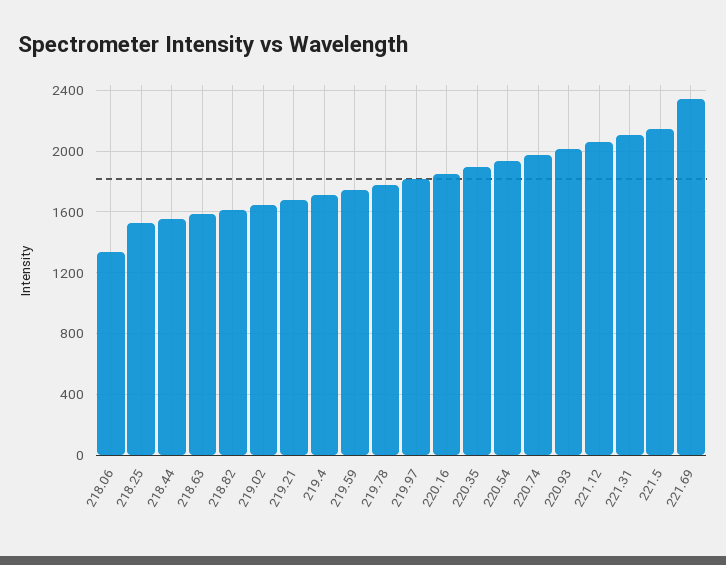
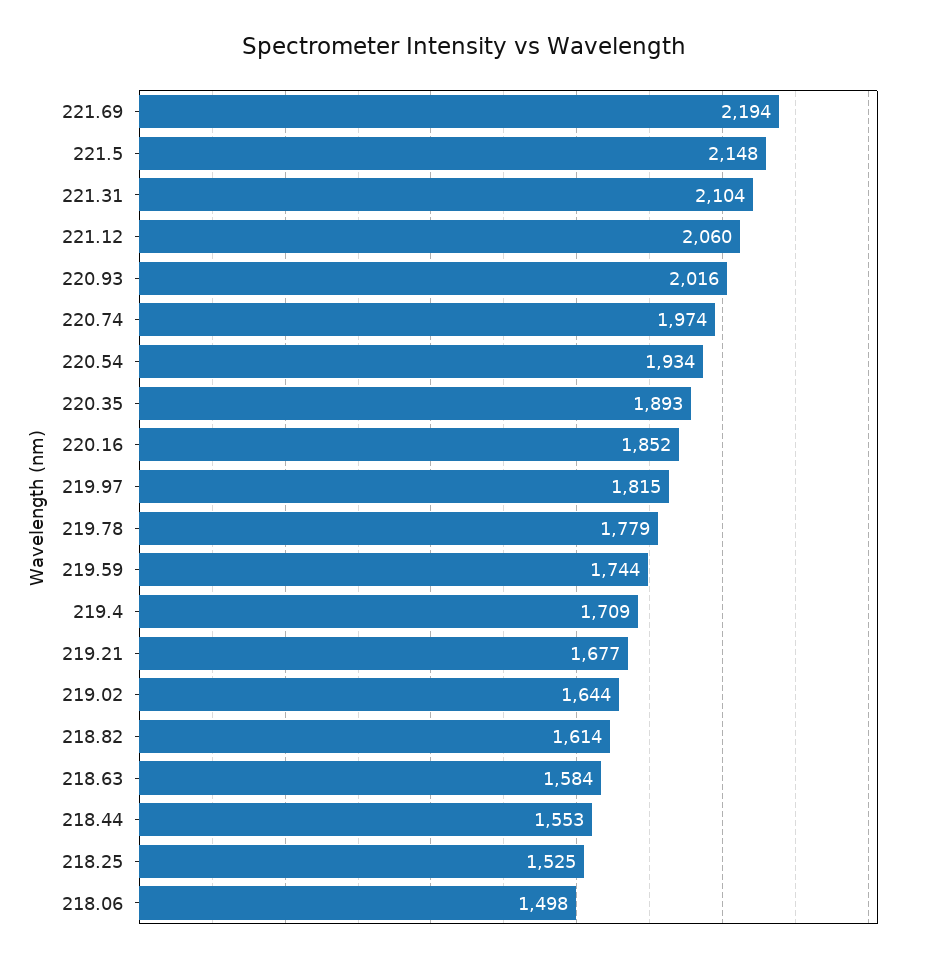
218.06: 1350 -> 1498
221.69: 2350 -> 2194

